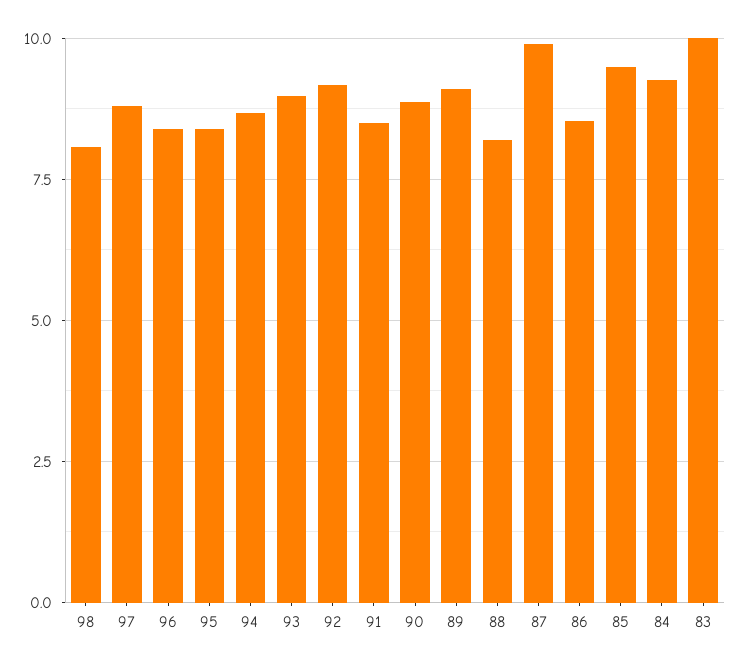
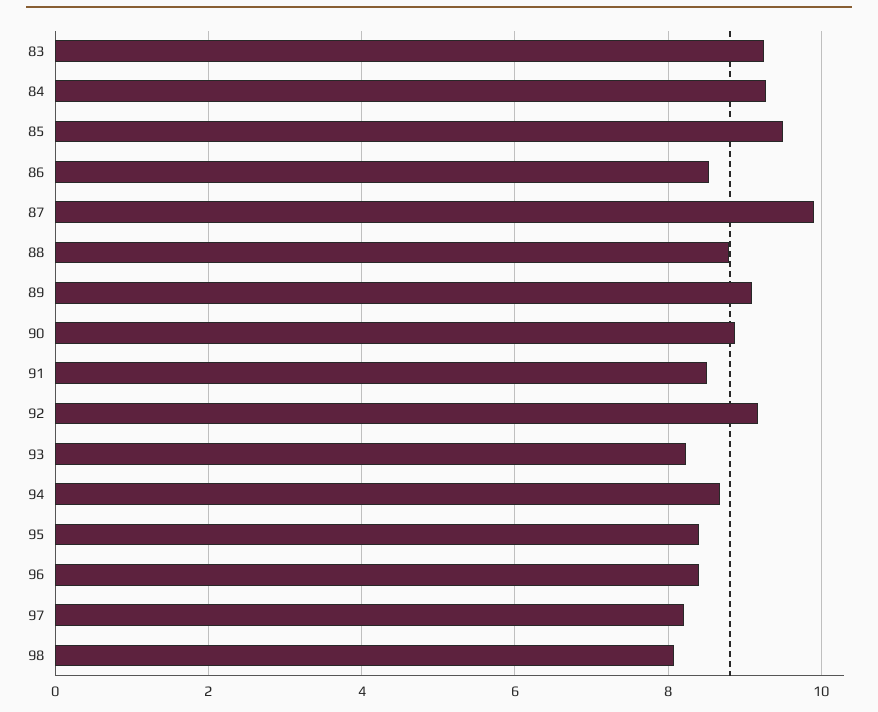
97: 8.75 -> 8.2
93: 9 -> 8.2
88: 8.25 -> 8.8
83: 10 -> 9.2

